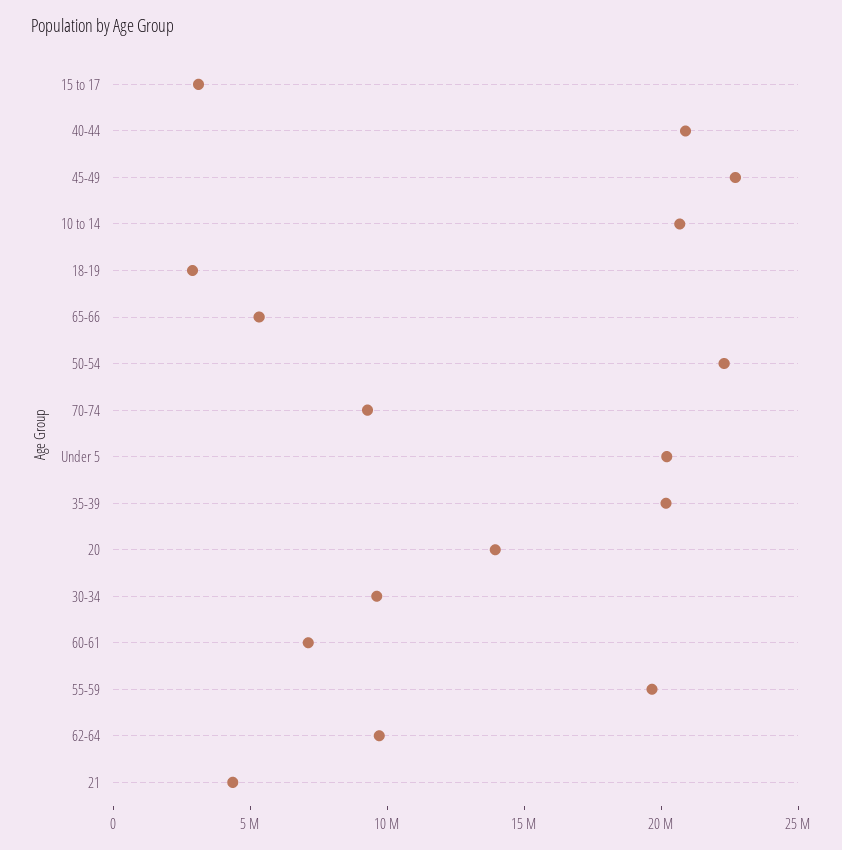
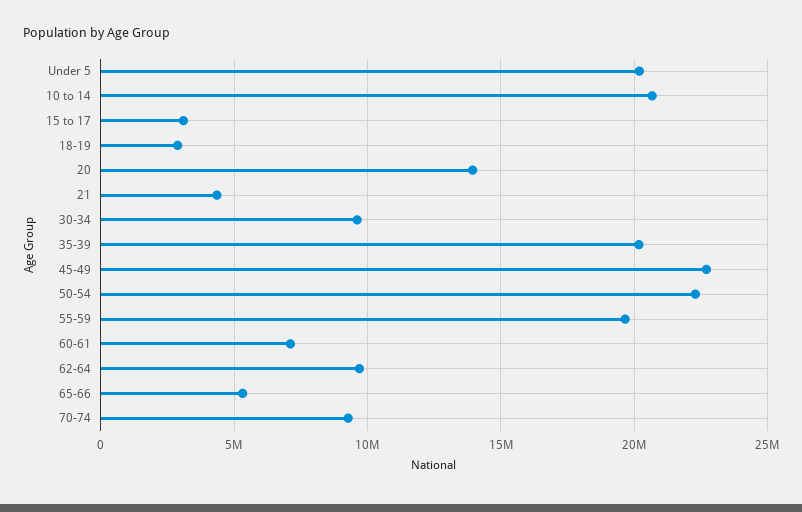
40-44: 21000000 -> none

